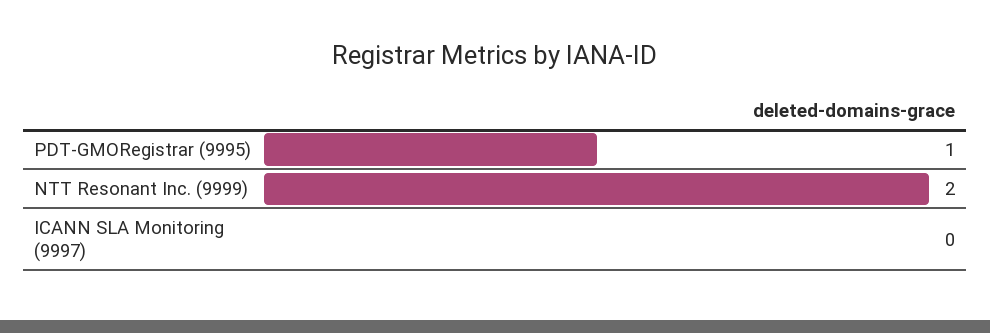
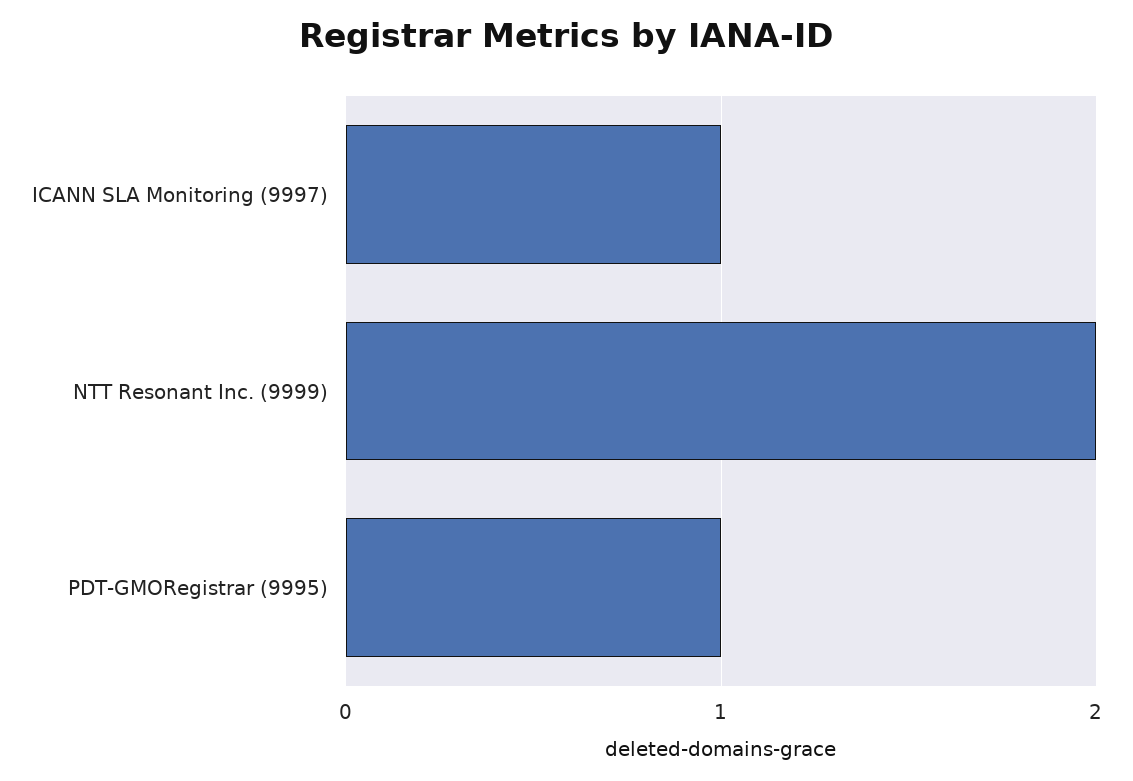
ICANN SLA Monitoring (9997): 0 -> 1

